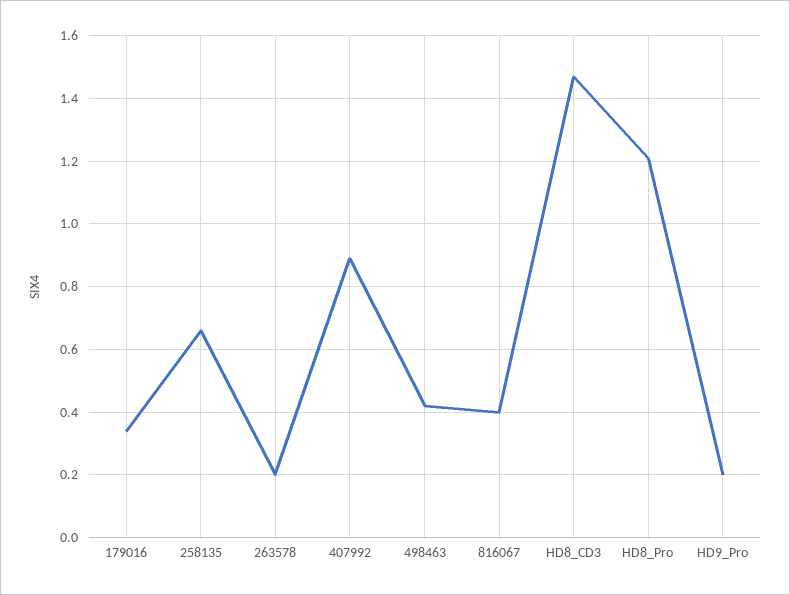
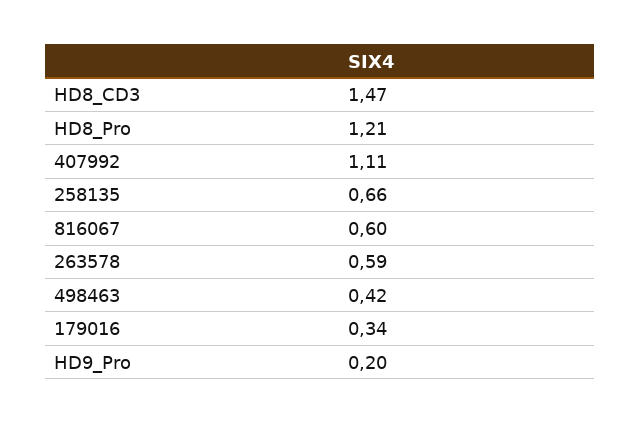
263578: 0.2 -> 0.59
407992: 0.9 -> 1.11
816067: 0.4 -> 0.6

